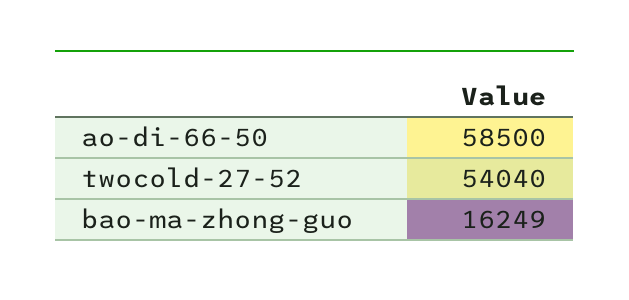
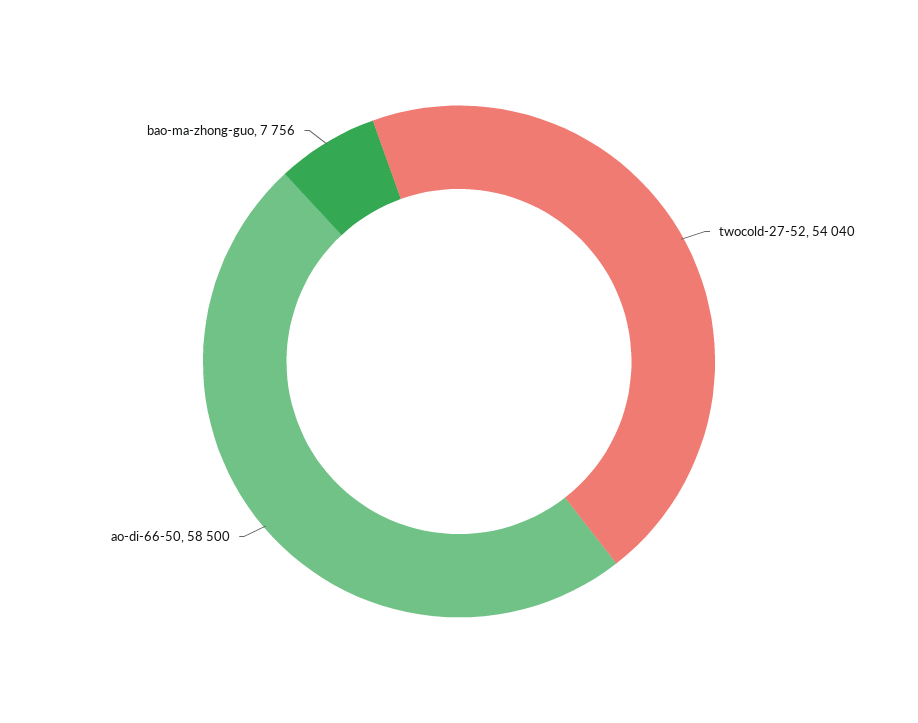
bao-ma-zhong-guo: 16249 -> 7756

